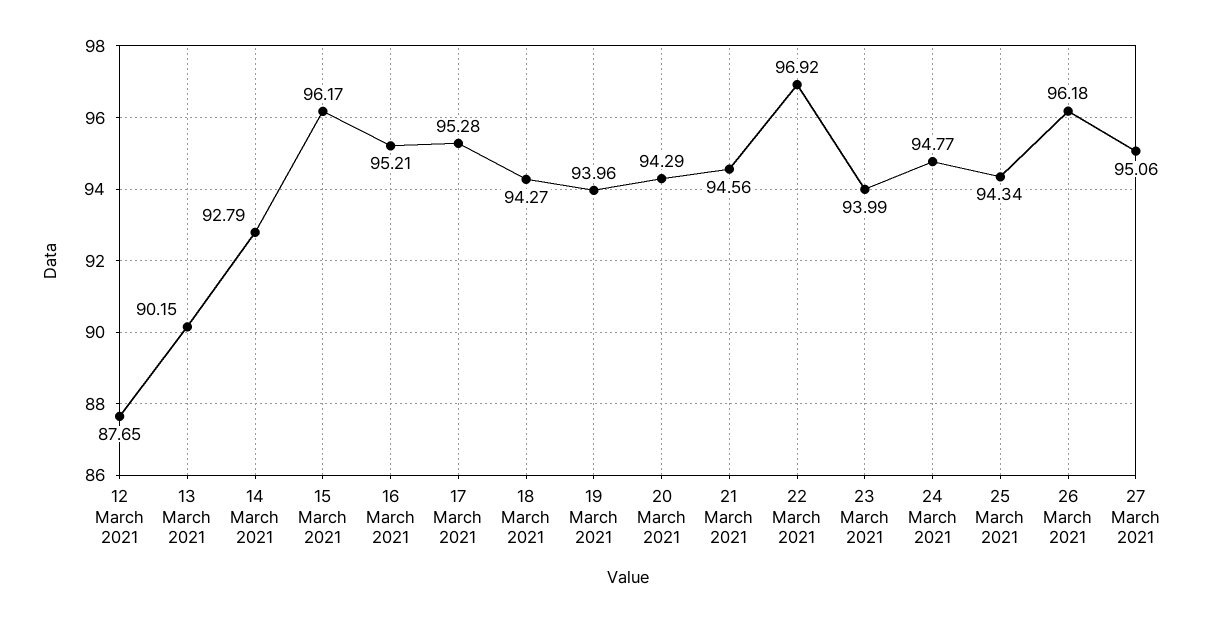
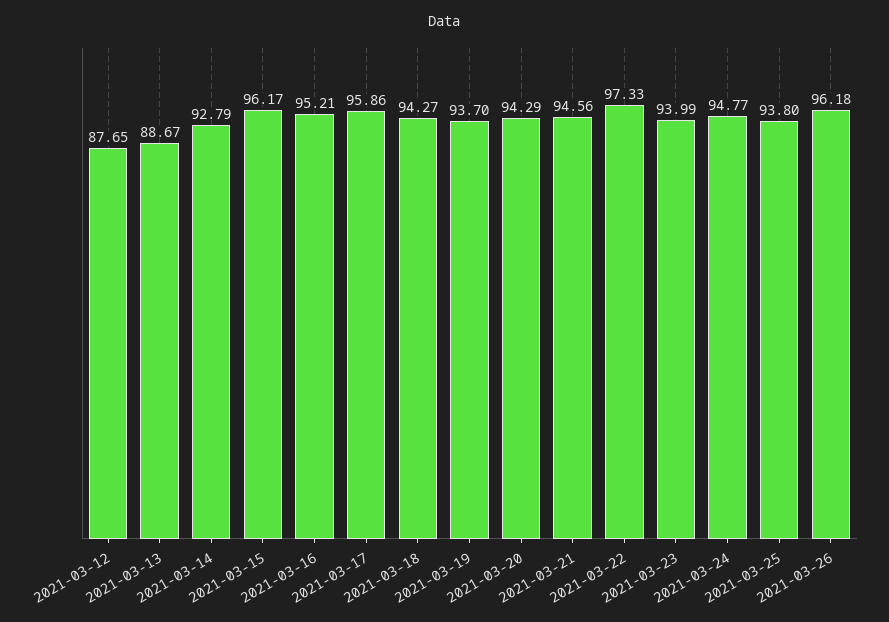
13 March 2021: 90.15 -> 88.67
17 March 2021: 95.28 -> 95.86
19 March 2021: 93.96 -> 93.7
22 March 2021: 96.92 -> 97.33
25 March 2021: 94.34 -> 93.8
27 March 2021: 95.06 -> none

